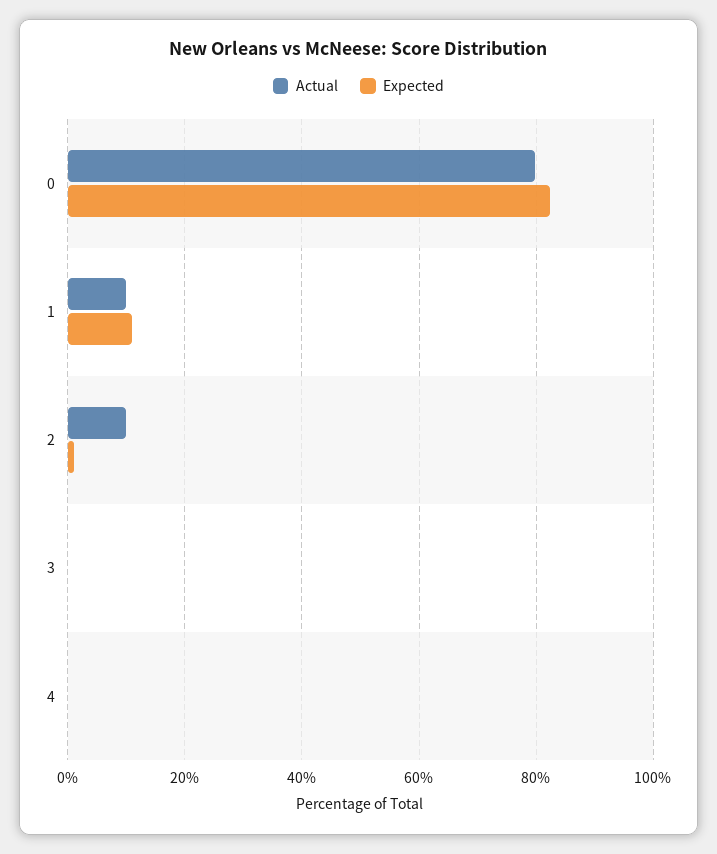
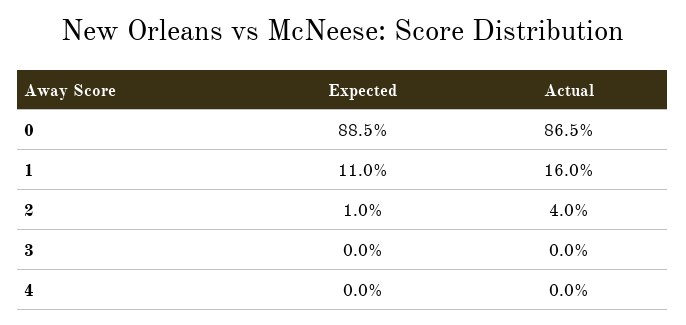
Actual, 0: 80 -> 86.5
Expected, 0: 82 -> 88.5
Actual, 1: 10 -> 16
Actual, 2: 10 -> 4

